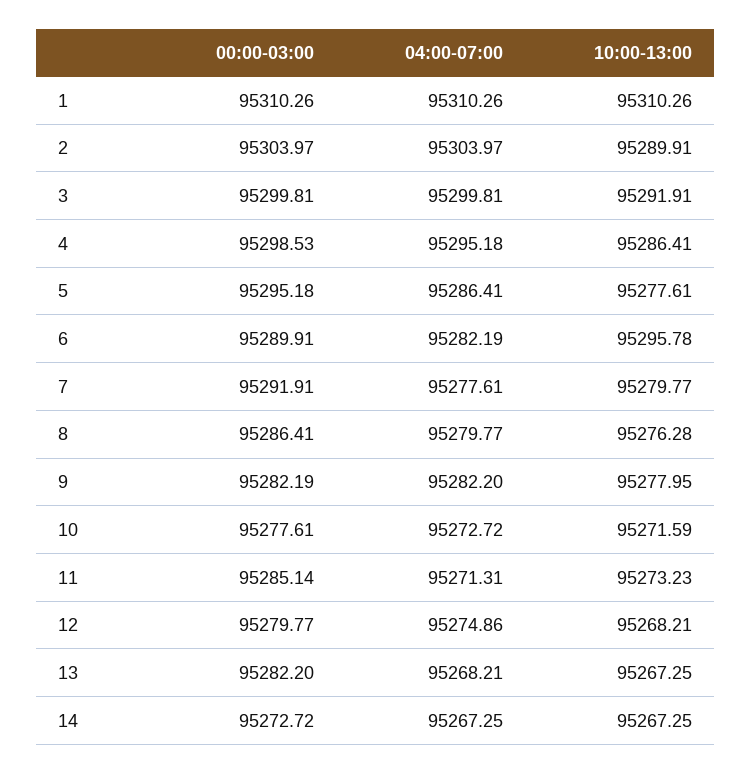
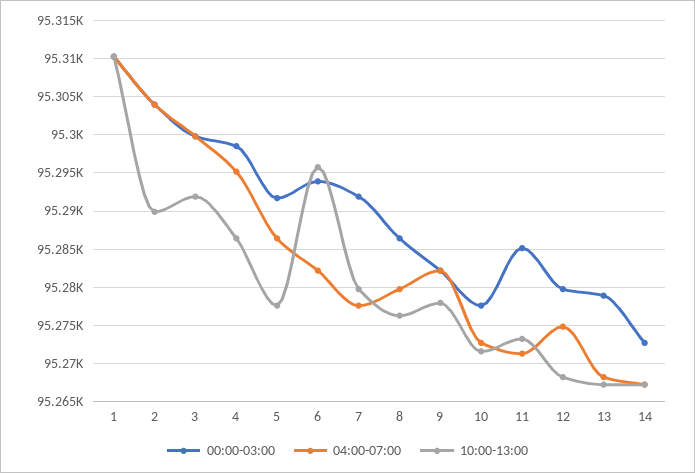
00:00-03:00, 5: 95295.18 -> 95292
00:00-03:00, 6: 95289.91 -> 95294
00:00-03:00, 13: 95282.2 -> 95279

